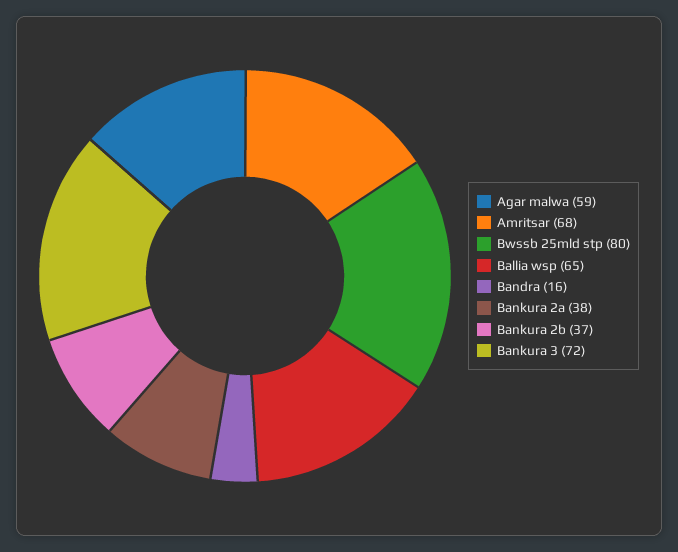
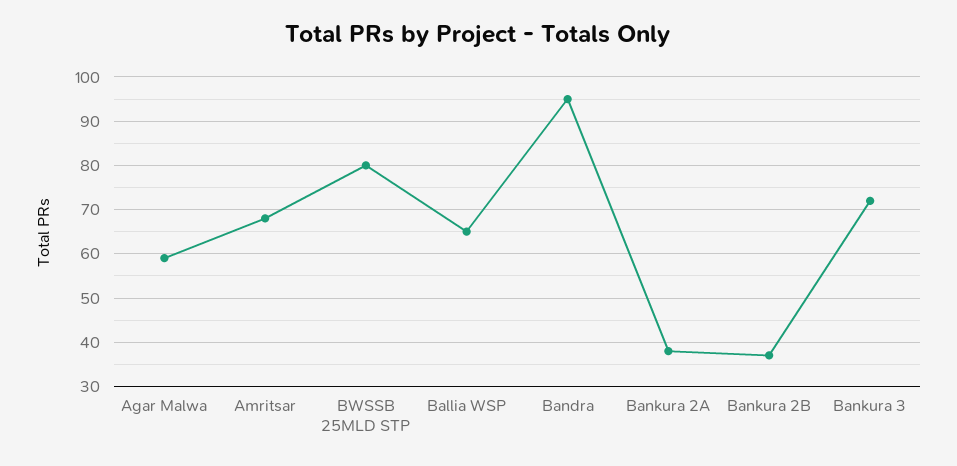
Bandra: 16 -> 95

